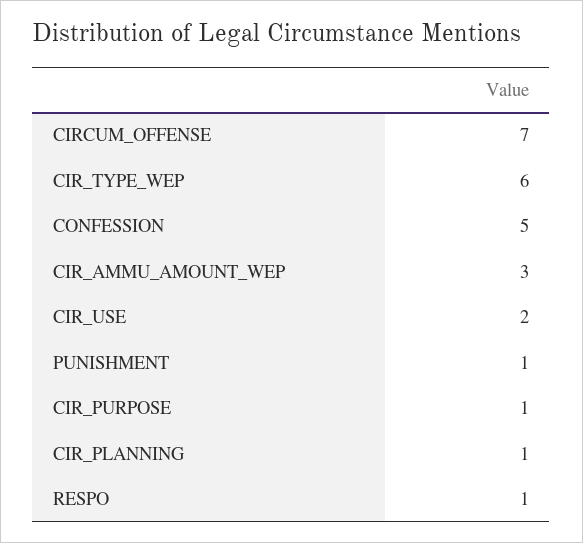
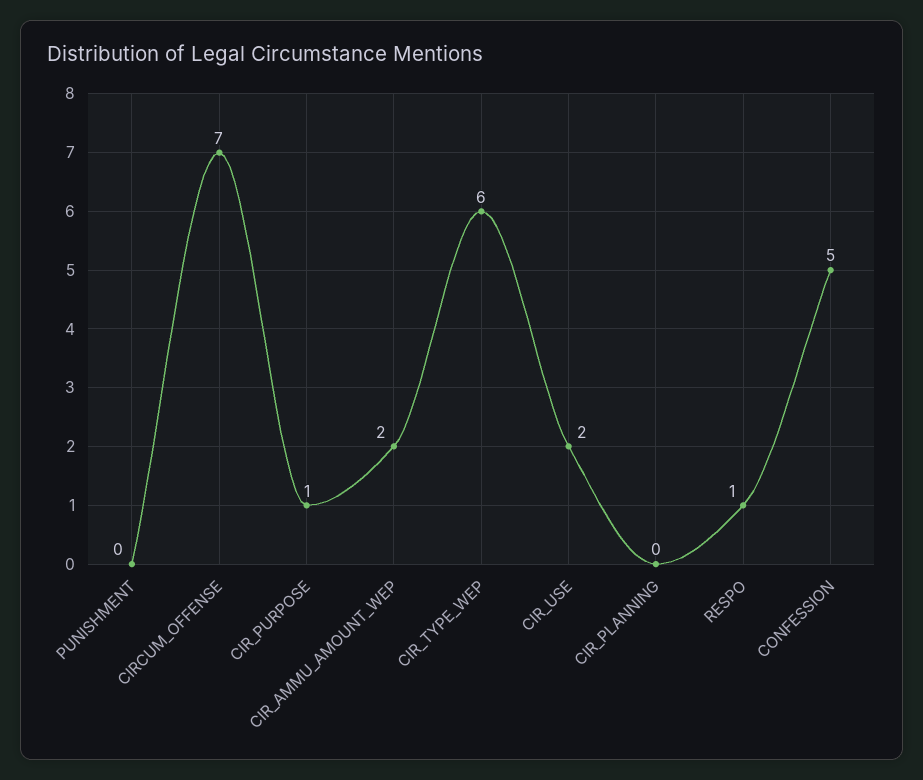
CIR_AMMU_AMOUNT_WEP: 3 -> 2
PUNISHMENT: 1 -> 0
CIR_PLANNING: 1 -> 0

